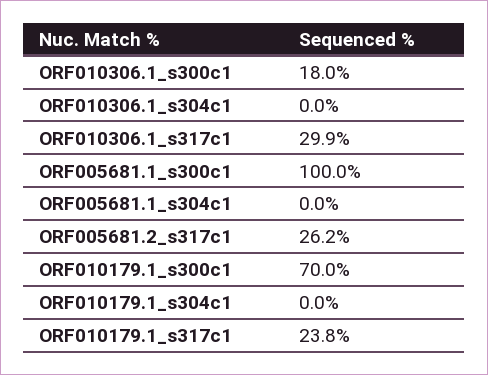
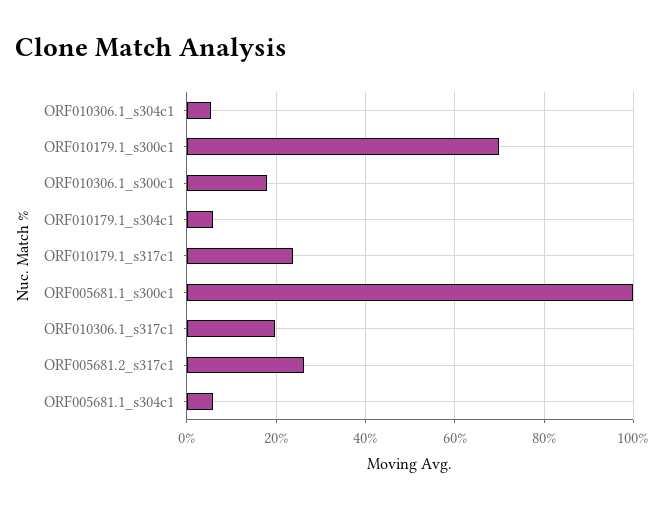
ORF010306.1_s304c1: 0 -> 6
ORF010306.1_s317c1: 29.9 -> 20
ORF005681.1_s304c1: 0 -> 6
ORF010179.1_s304c1: 0 -> 6

